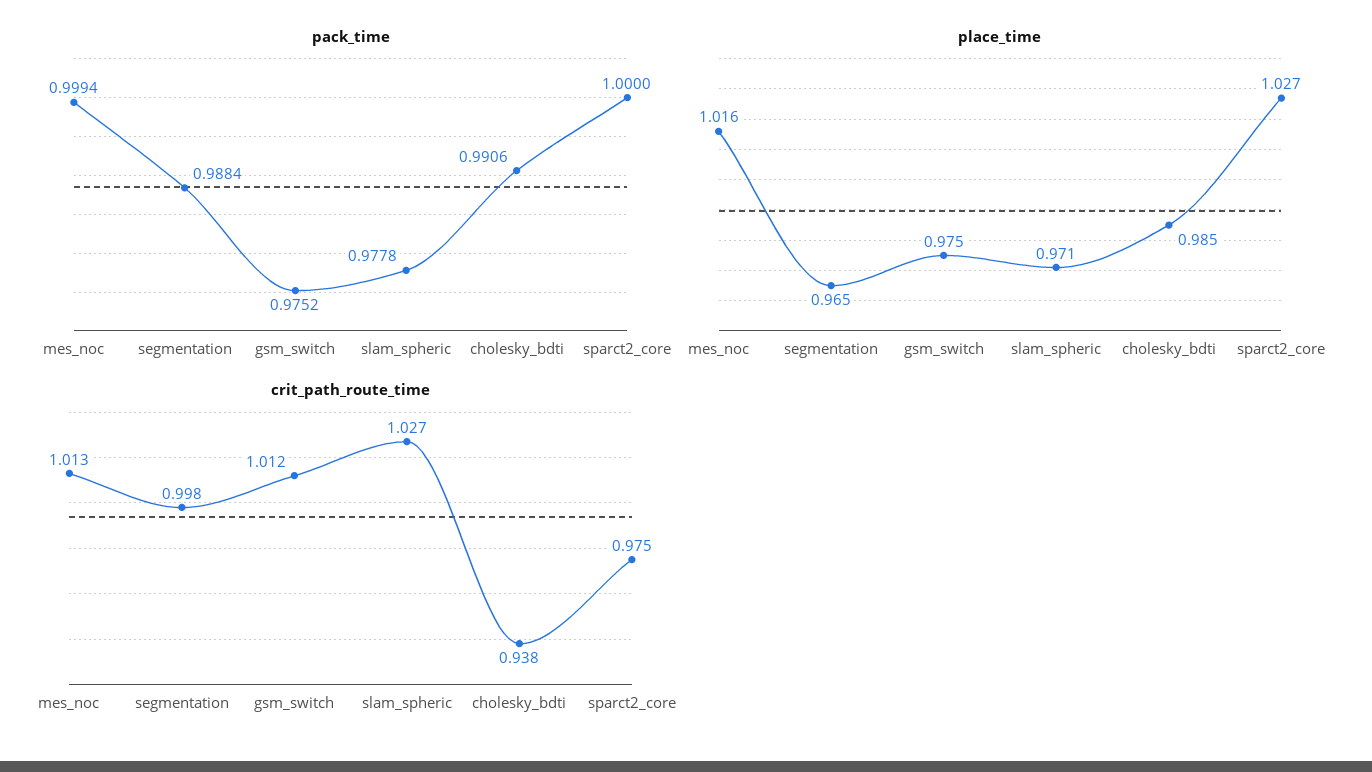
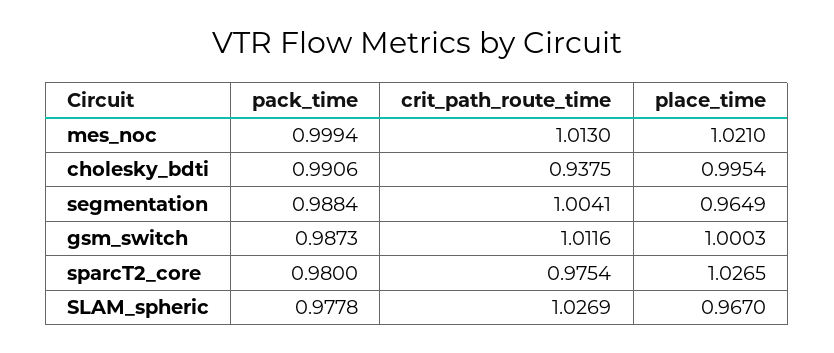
pack_time, gsm_switch: 0.9752 -> 0.9873
pack_time, sparct2_core: 1 -> 0.98
place_time, mes_noc: 1.016 -> 1.021
place_time, gsm_switch: 0.975 -> 1.0003
place_time, slam_spheric: 0.971 -> 0.967
place_time, cholesky_bdti: 0.985 -> 0.9954
crit_path_route_time, segmentation: 0.998 -> 1.0041

